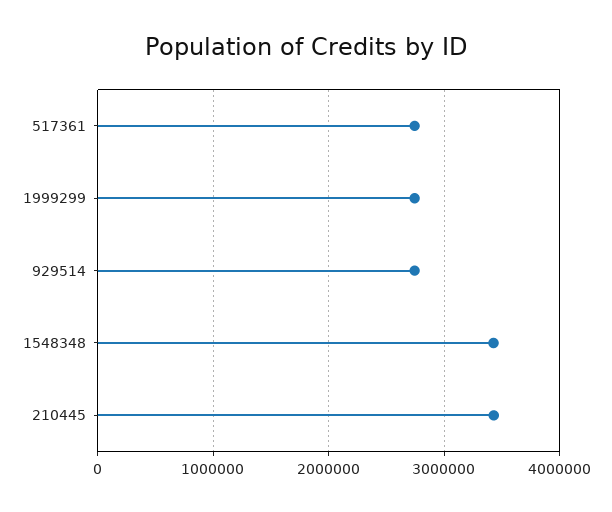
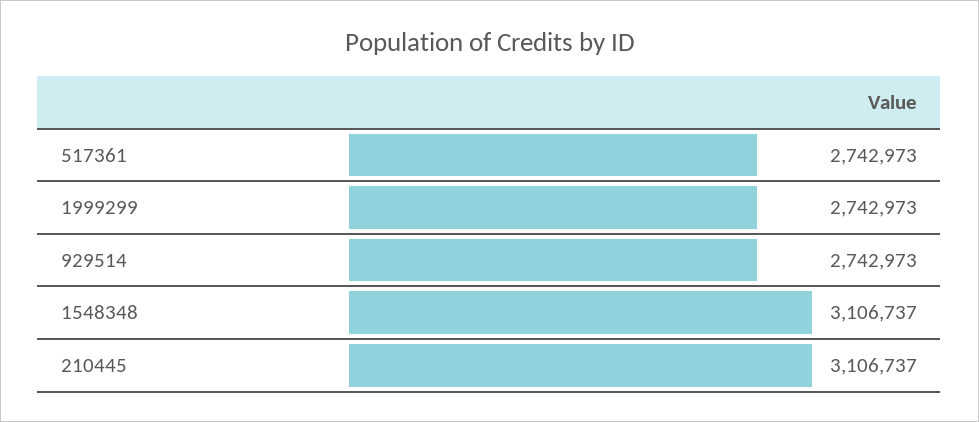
1548348: 3400000 -> 3106737
210445: 3400000 -> 3106737

